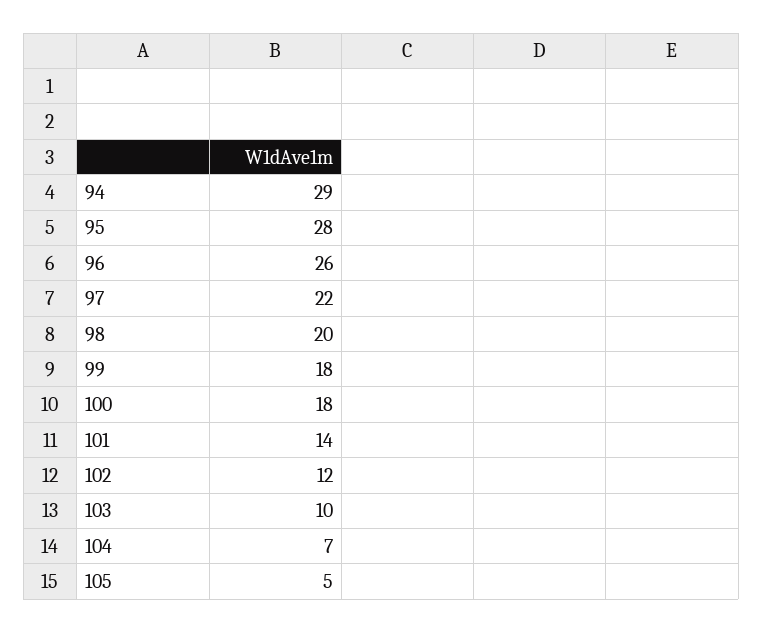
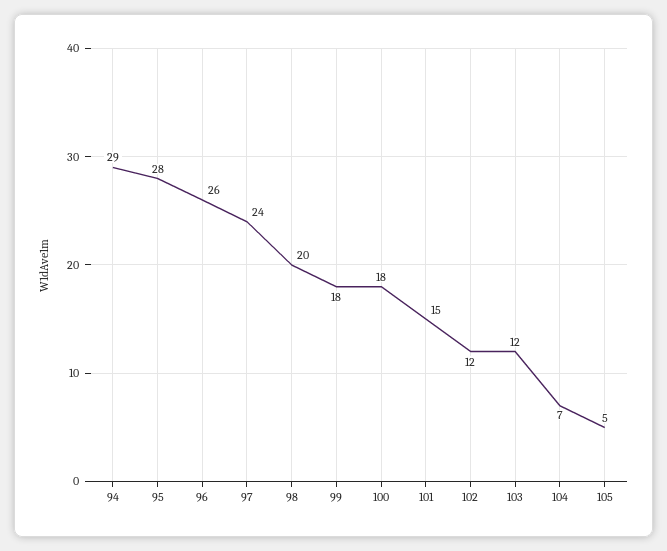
97: 22 -> 24
101: 14 -> 15
103: 10 -> 12

